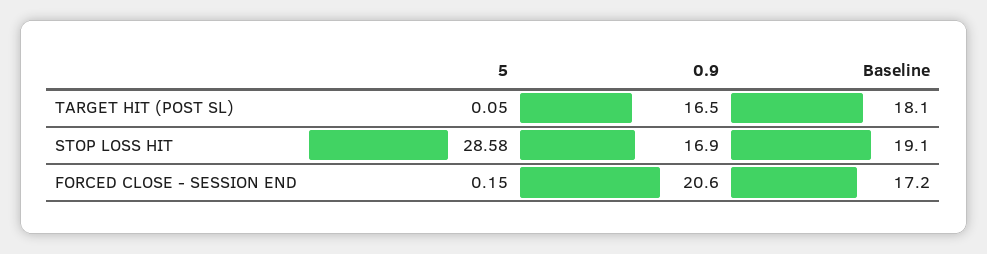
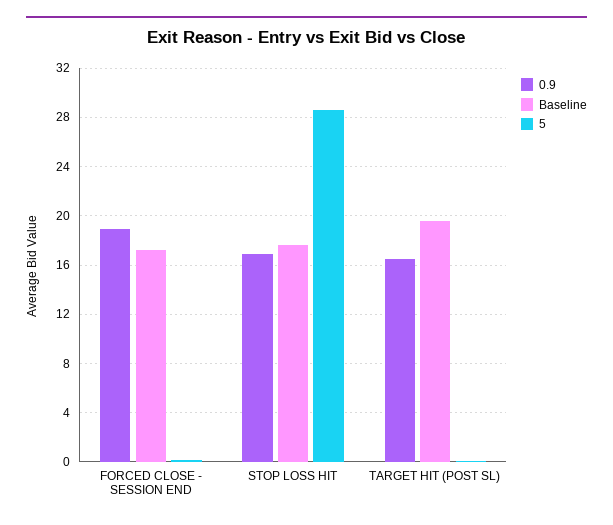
Baseline, TARGET HIT (POST SL): 18.1 -> 19.5
Baseline, STOP LOSS HIT: 19.1 -> 17.5
0.9, FORCED CLOSE - SESSION END: 20.6 -> 19

